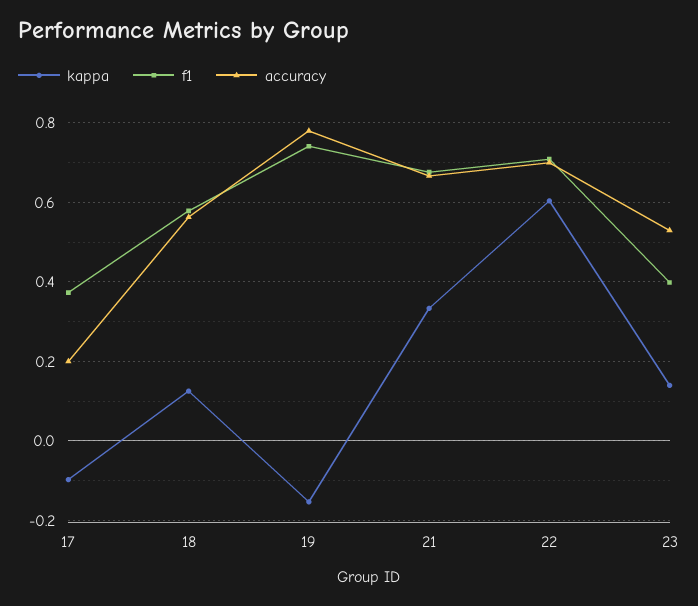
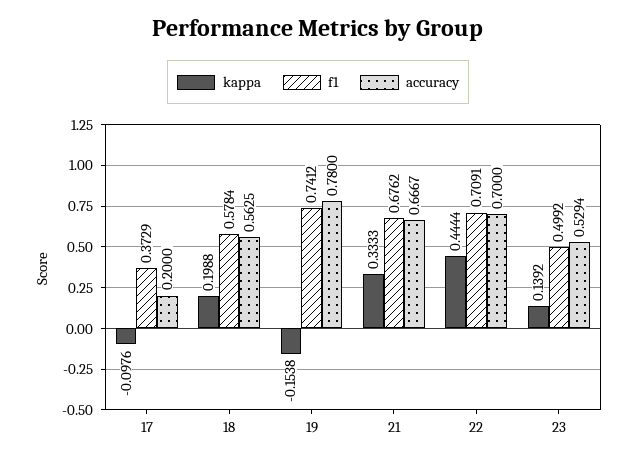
kappa, 18: 0.12 -> 0.1988
kappa, 22: 0.6 -> 0.4444
f1, 23: 0.4 -> 0.4992

